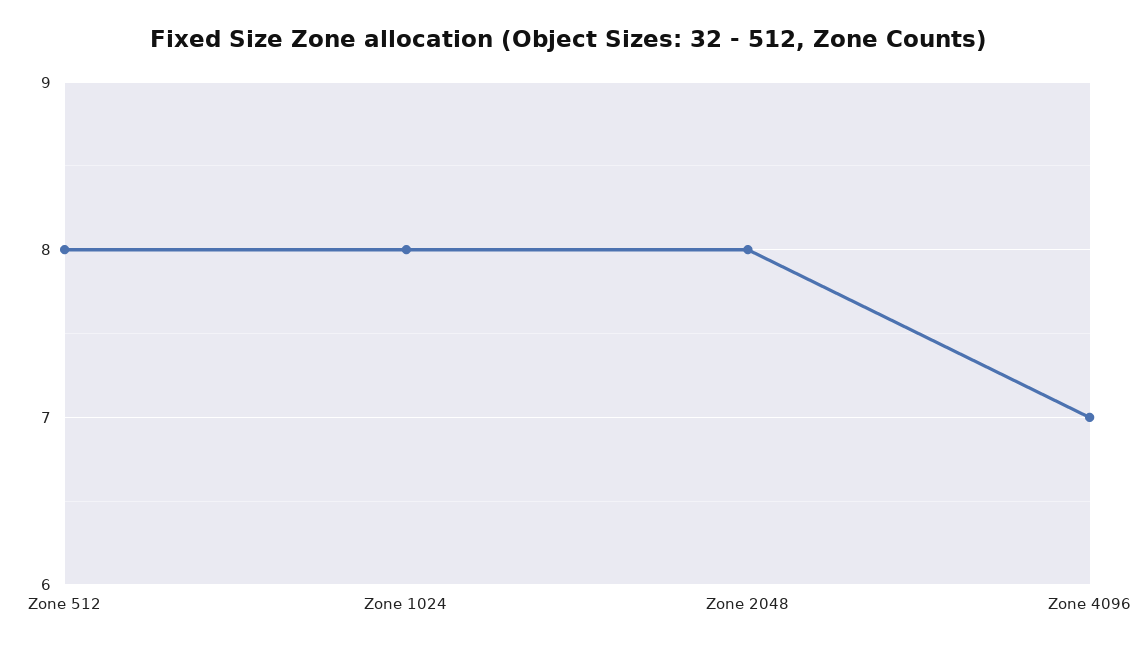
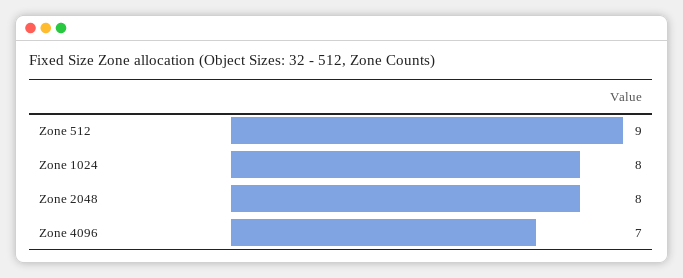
Zone 512: 8 -> 9

